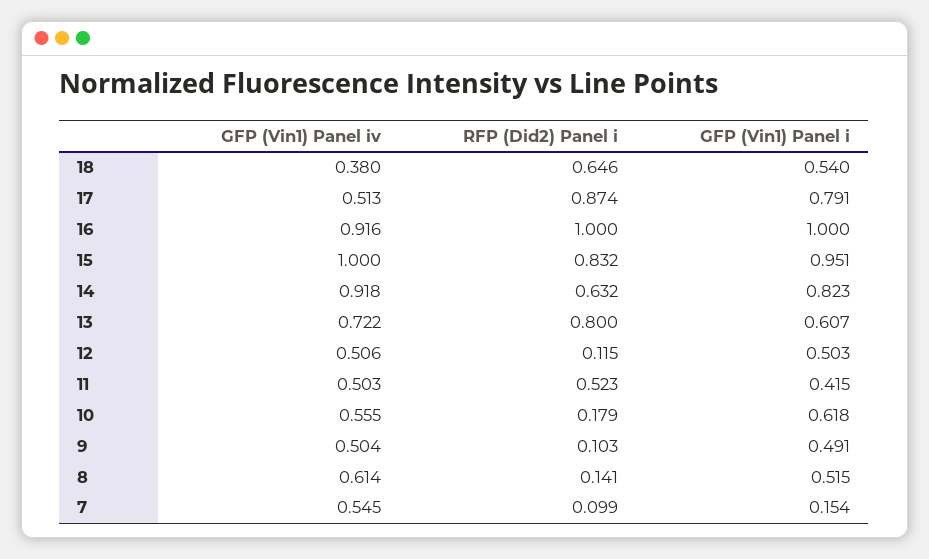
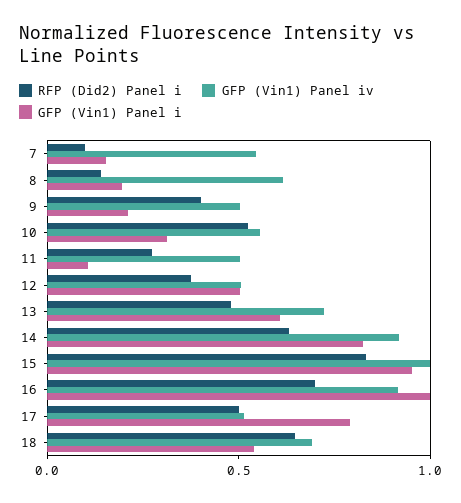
GFP (Vin1) Panel iv, 18: 0.38 -> 0.7
RFP (Did2) Panel i, 17: 0.874 -> 0.5
RFP (Did2) Panel i, 16: 1 -> 0.7
RFP (Did2) Panel i, 13: 0.8 -> 0.5
RFP (Did2) Panel i, 12: 0.115 -> 0.4
RFP (Did2) Panel i, 11: 0.523 -> 0.3
GFP (Vin1) Panel i, 11: 0.415 -> 0.1
RFP (Did2) Panel i, 10: 0.179 -> 0.5
GFP (Vin1) Panel i, 10: 0.618 -> 0.3
RFP (Did2) Panel i, 9: 0.103 -> 0.4
GFP (Vin1) Panel i, 9: 0.491 -> 0.2
GFP (Vin1) Panel i, 8: 0.515 -> 0.2

